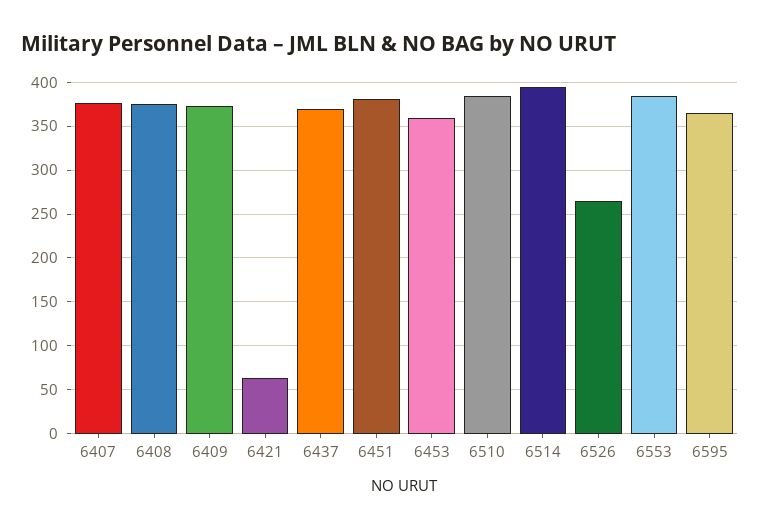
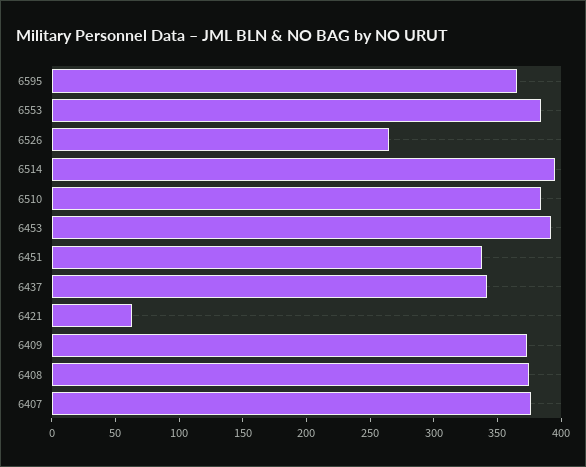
6437: 370 -> 340
6451: 380 -> 340
6453: 360 -> 390

